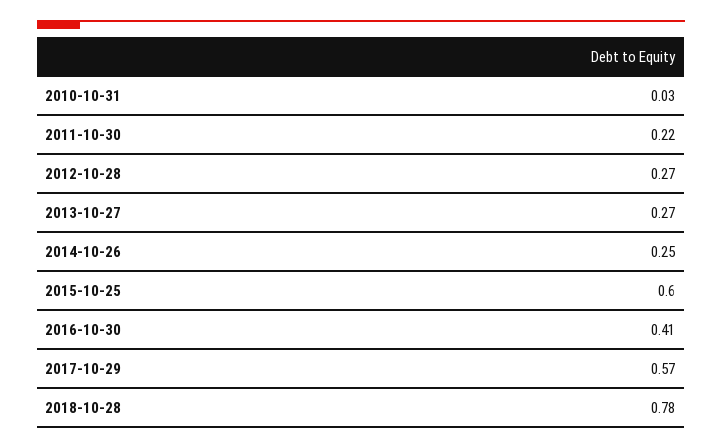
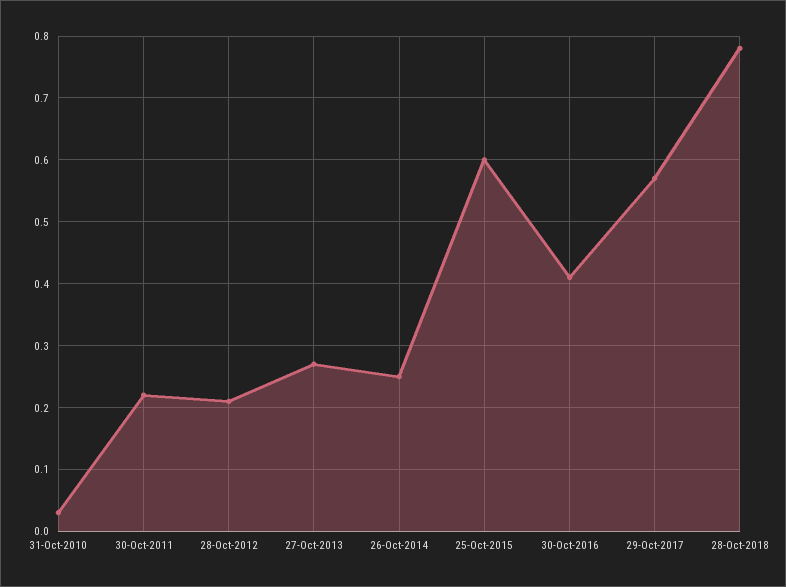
2012-10-28: 0.27 -> 0.21

